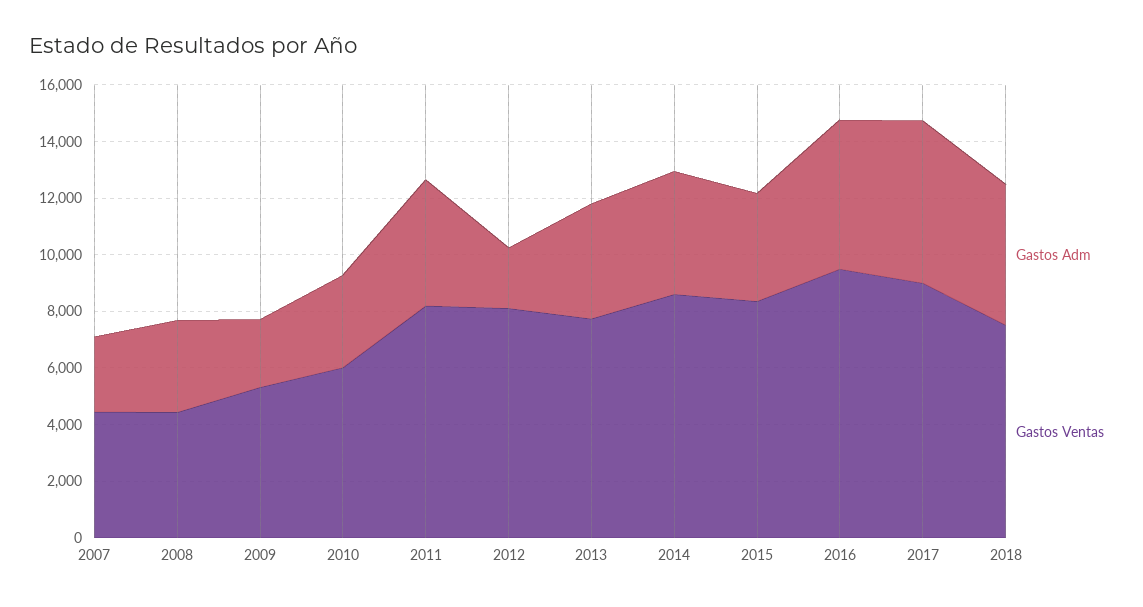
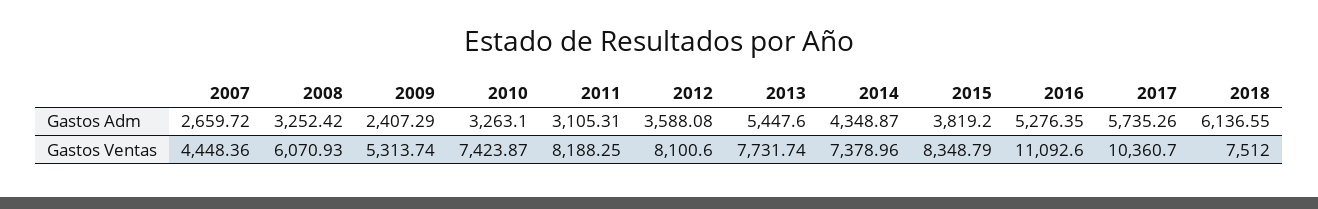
Gastos Ventas, 2008: 4500 -> 6070.93
Gastos Ventas, 2010: 6000 -> 7423.87
Gastos Adm, 2011: 4500 -> 3105.31
Gastos Adm, 2012: 2000 -> 3588.08
Gastos Adm, 2013: 4000 -> 5447.6
Gastos Ventas, 2014: 8500 -> 7378.96
Gastos Ventas, 2016: 9500 -> 11092.6
Gastos Ventas, 2017: 9000 -> 10360.7
Gastos Adm, 2018: 5000 -> 6136.55

